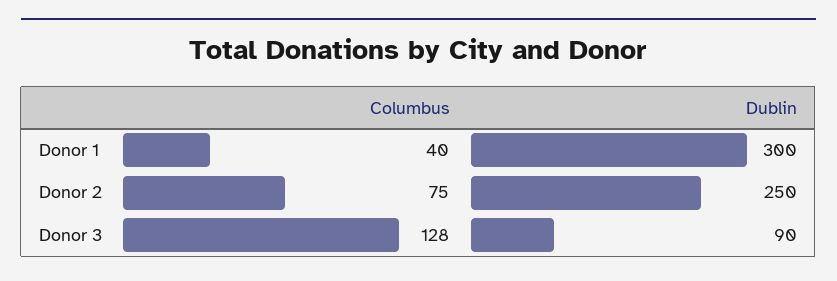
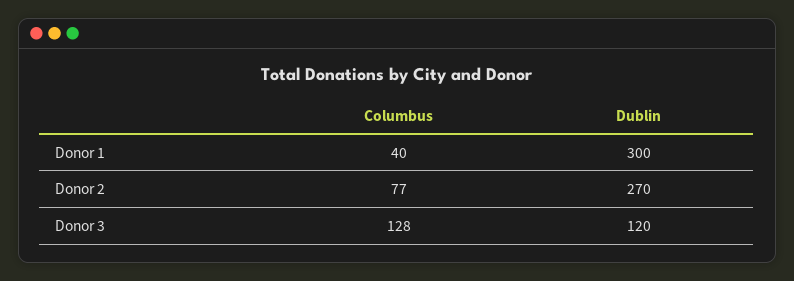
Columbus, Donor 2: 75 -> 77
Dublin, Donor 2: 250 -> 270
Dublin, Donor 3: 90 -> 120

